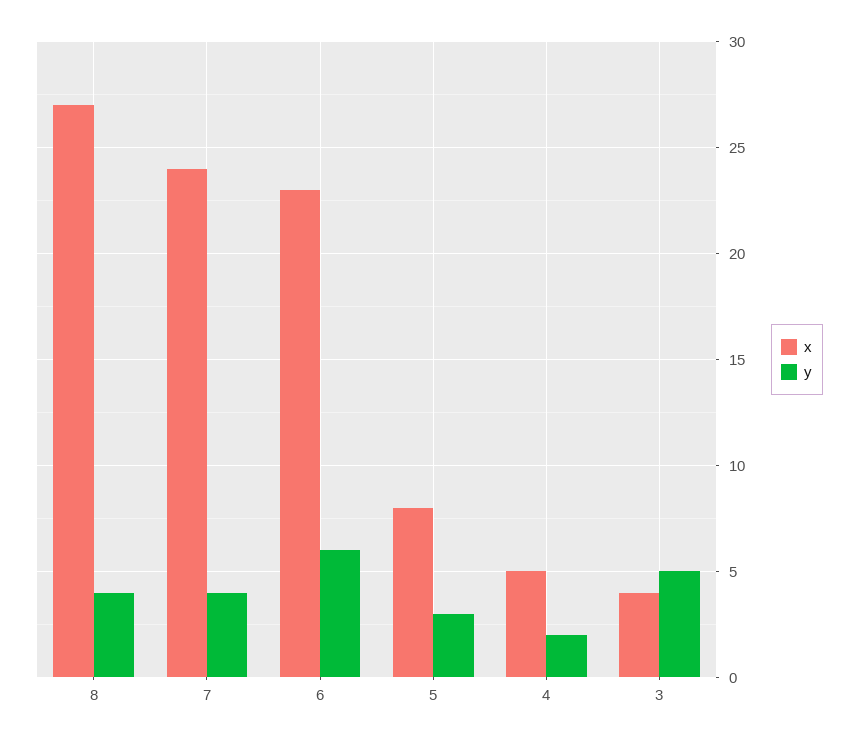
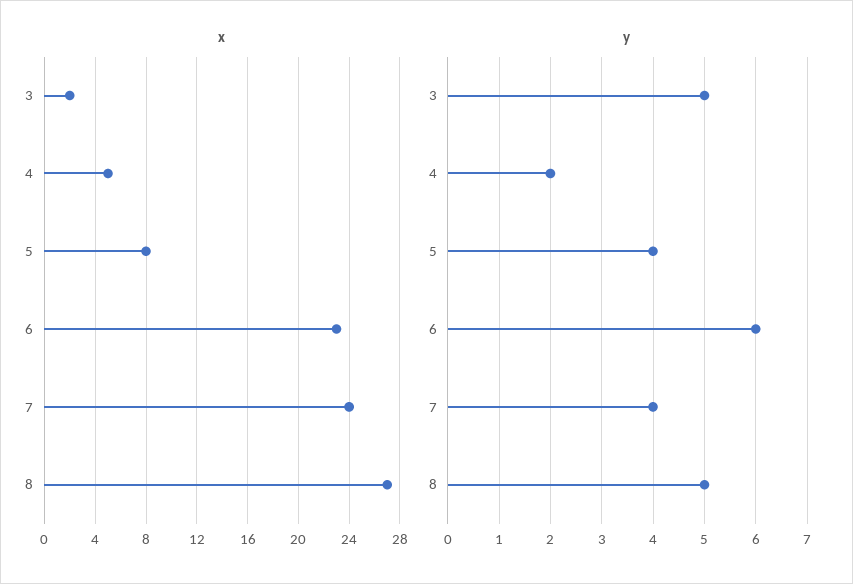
y, 8: 4 -> 5
y, 5: 3 -> 4
x, 3: 4 -> 2

